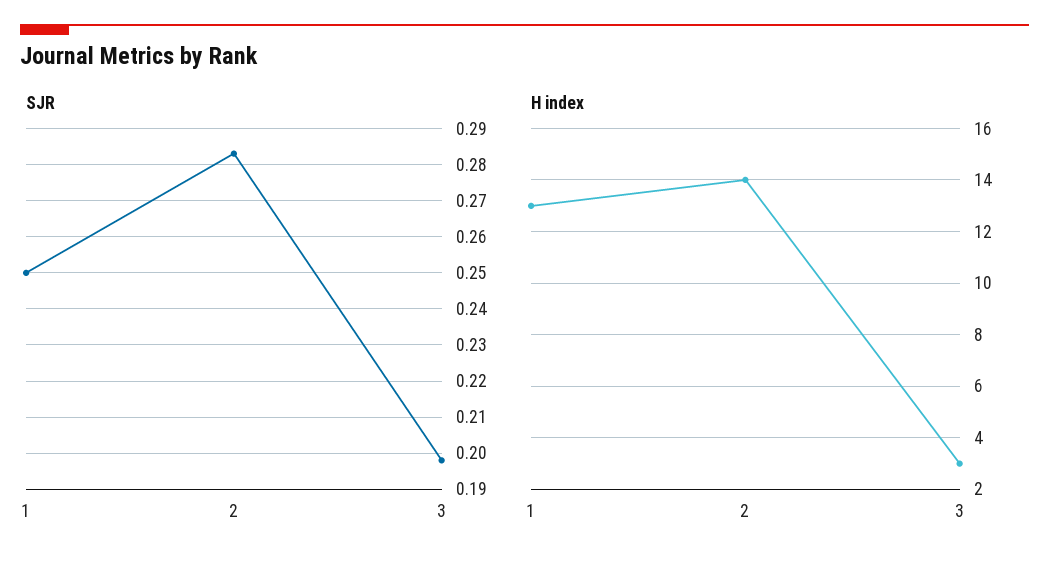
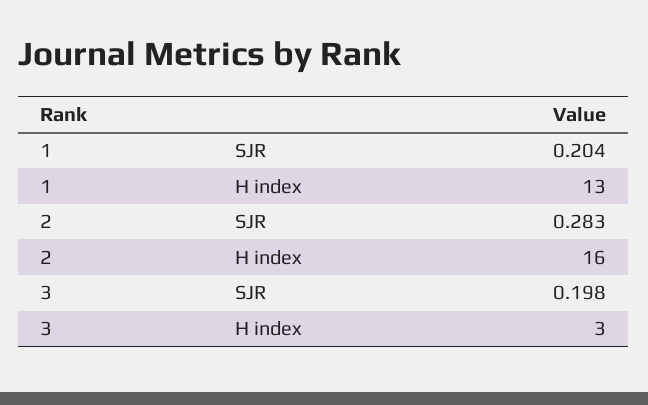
SJR, 1: 0.25 -> 0.204
H index, 2: 14 -> 16

